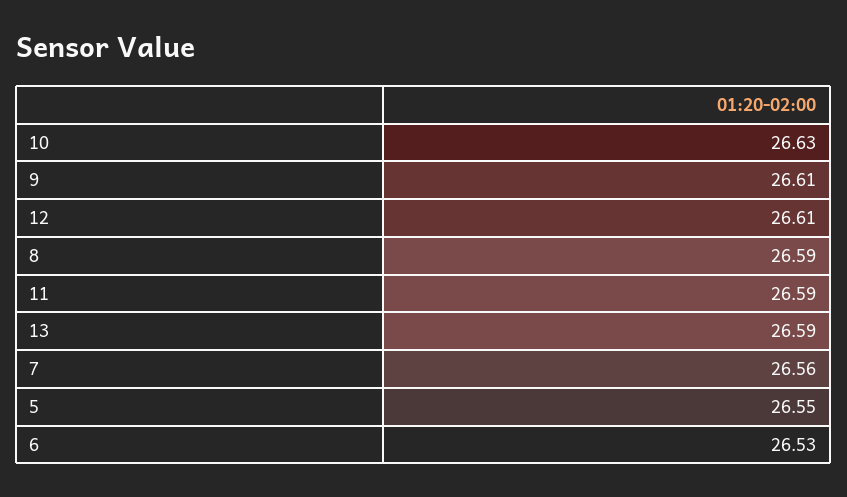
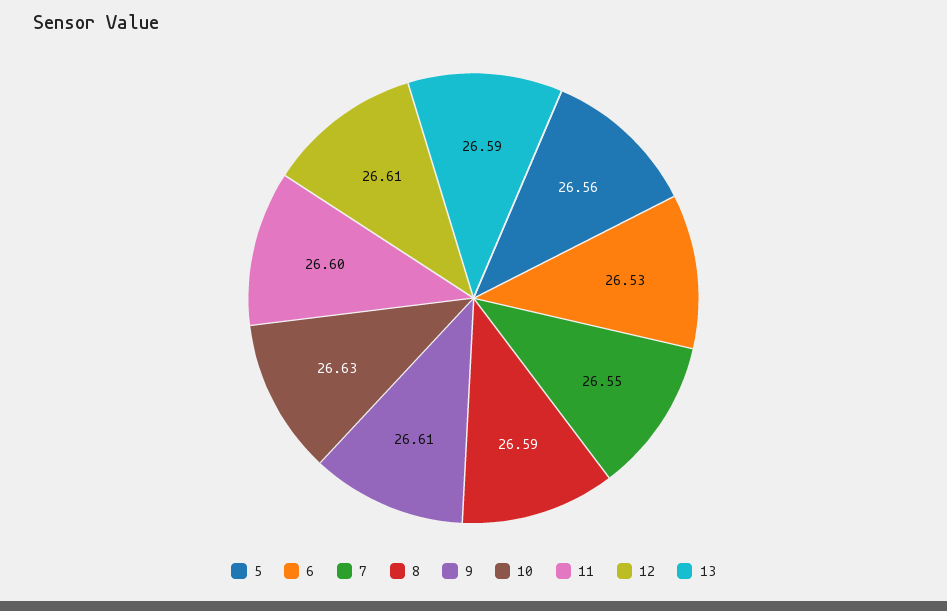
11: 26.59 -> 26.6
7: 26.56 -> 26.55
5: 26.55 -> 26.56

